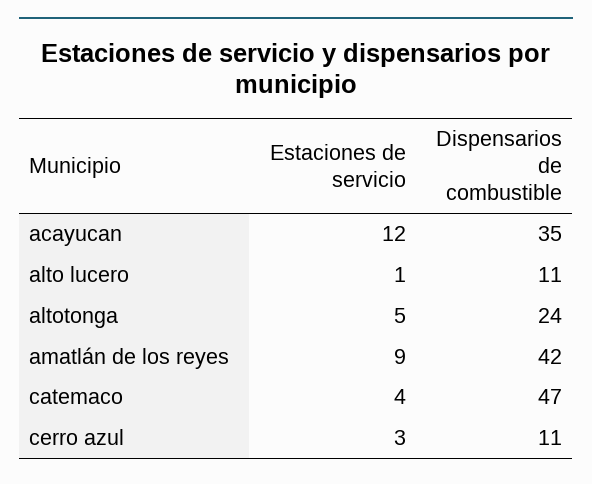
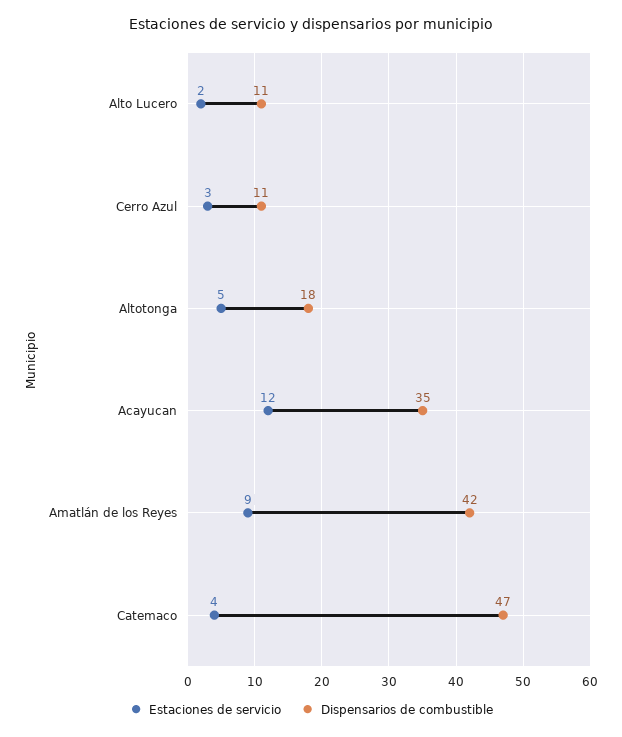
Estaciones de servicio, alto lucero: 1 -> 2
Dispensarios de combustible, altotonga: 24 -> 18

